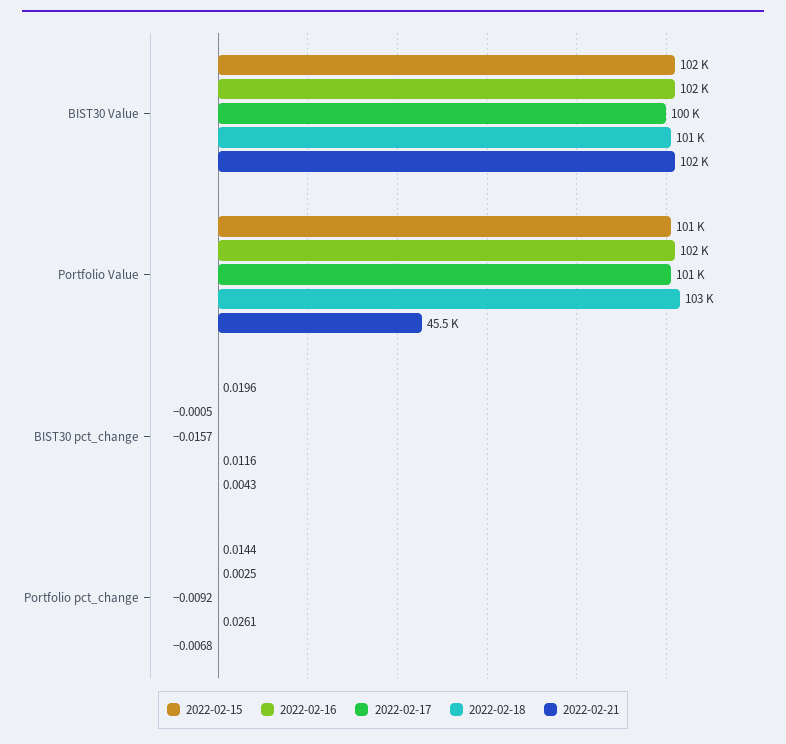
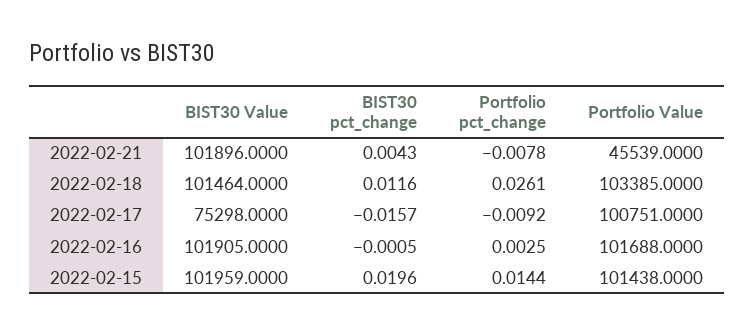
2022-02-17, BIST30 Value: 100000 -> 75298
2022-02-21, Portfolio pct_change: -0.0068 -> -0.0078

